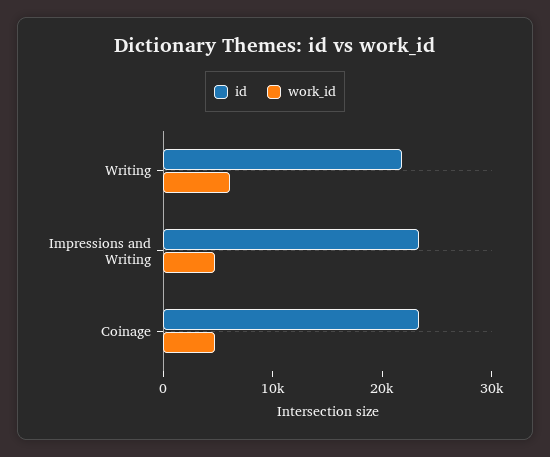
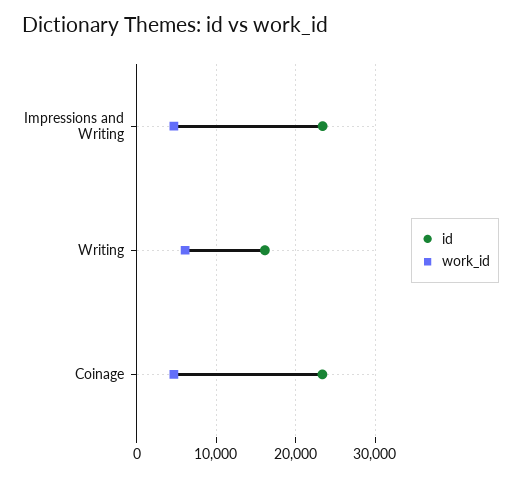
id, Writing: 22000 -> 16000

